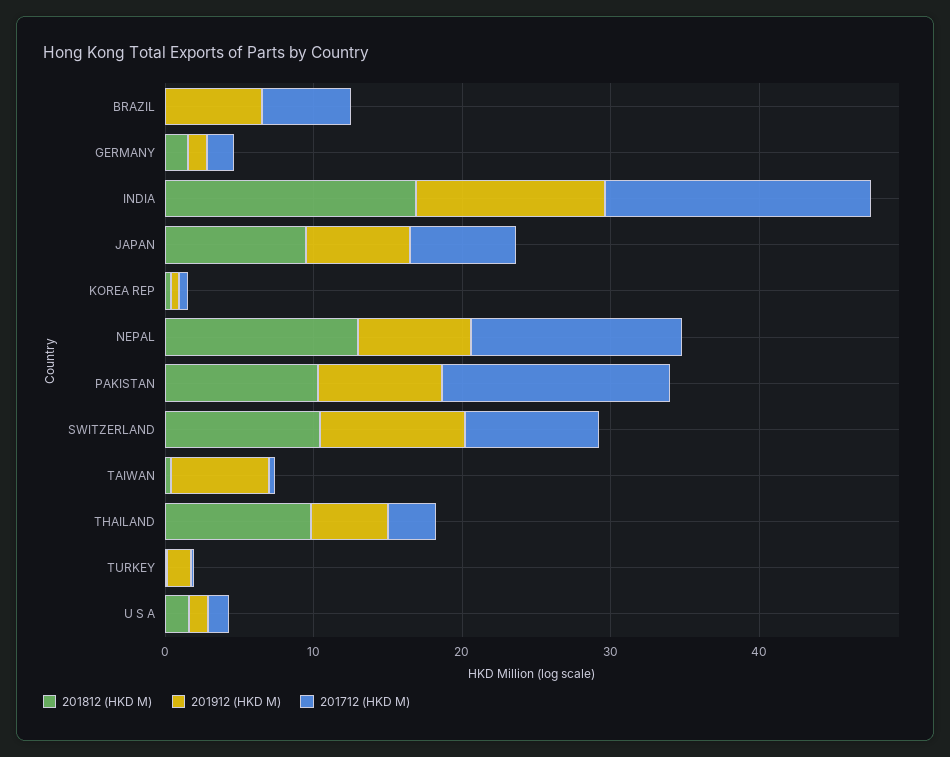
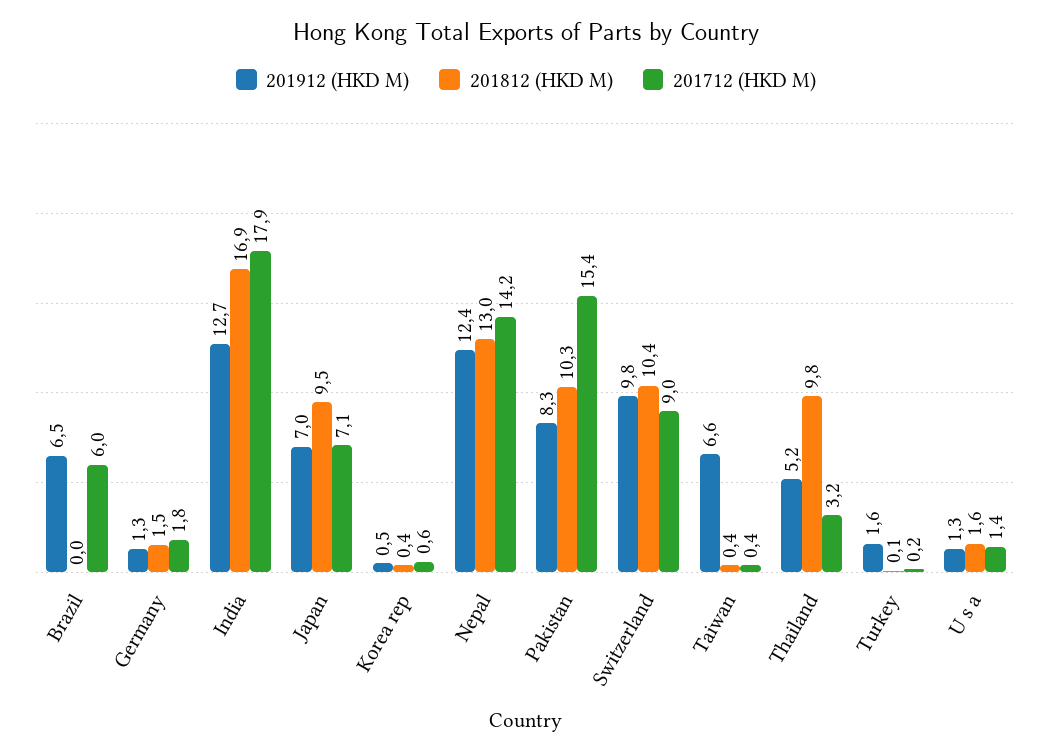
201912 (HKD M), NEPAL: 8 -> 12.4

